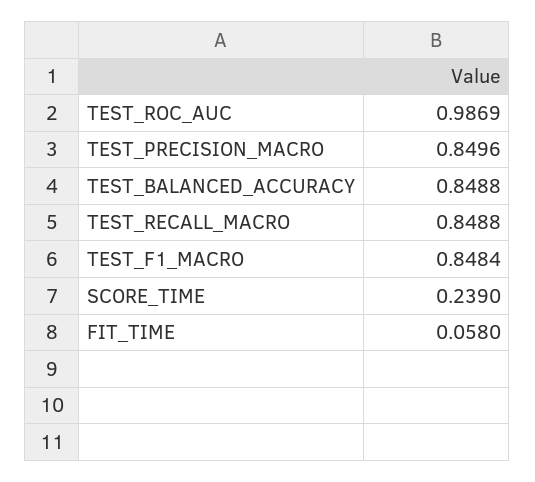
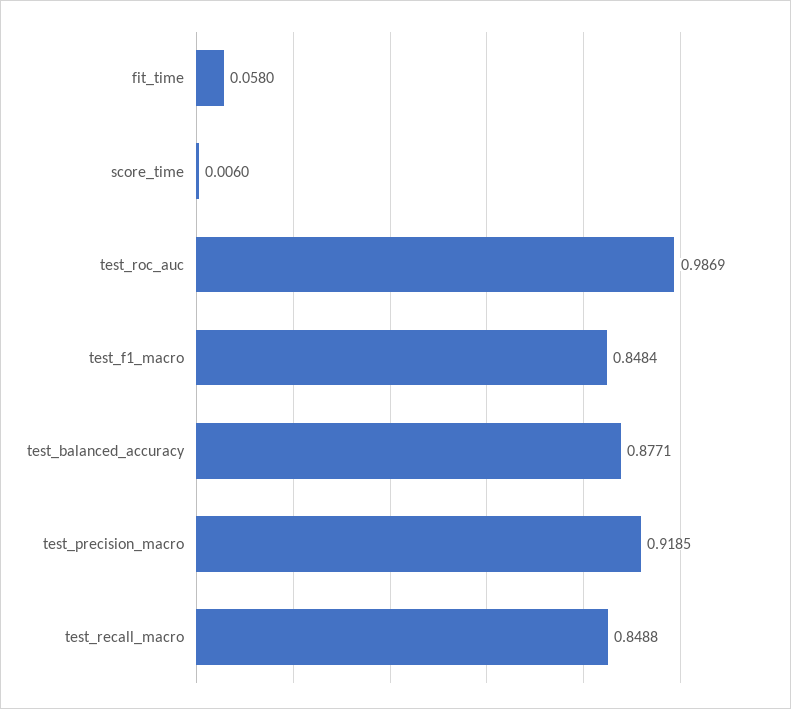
TEST_PRECISION_MACRO: 0.8496 -> 0.9185
TEST_BALANCED_ACCURACY: 0.8488 -> 0.8771
SCORE_TIME: 0.239 -> 0.006

